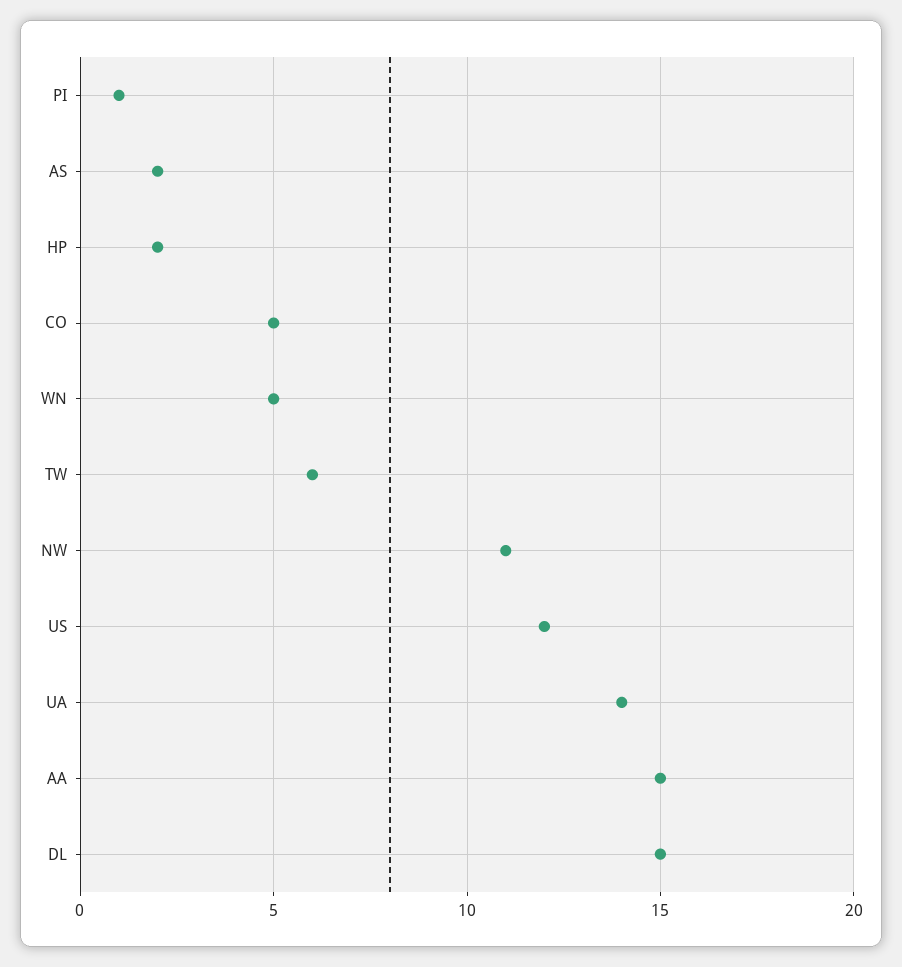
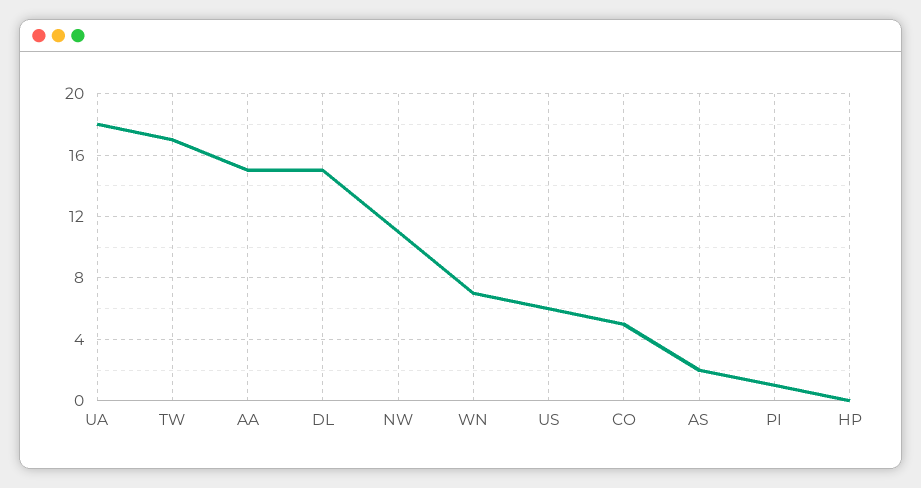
HP: 2 -> 0
WN: 5 -> 7
TW: 6 -> 17
US: 12 -> 6
UA: 14 -> 18

